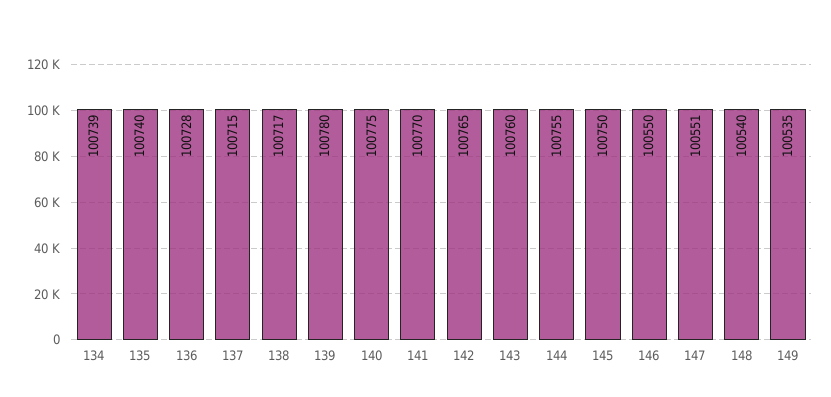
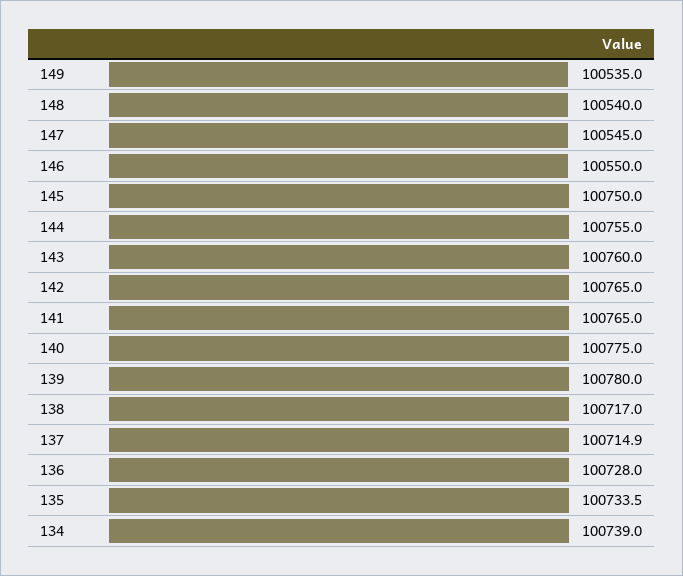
135: 100740 -> 100733.5
141: 100770 -> 100765
147: 100551 -> 100545

